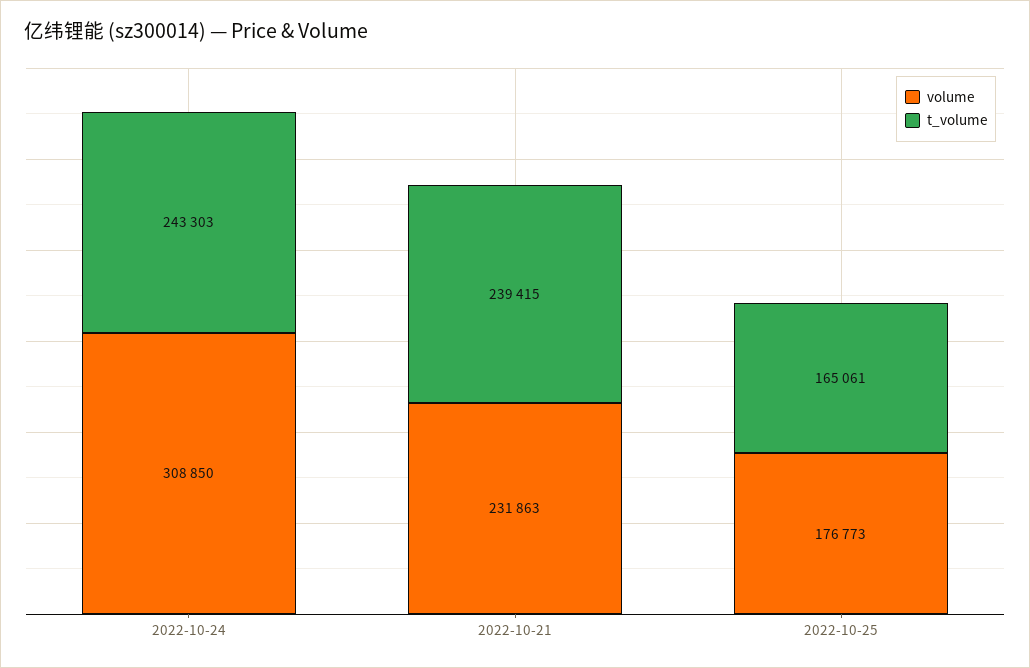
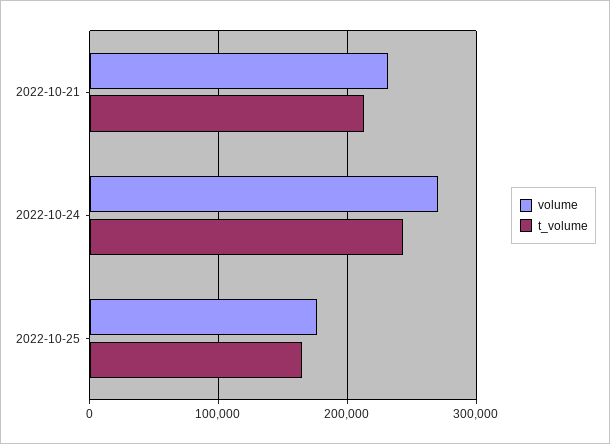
volume, 2022-10-24: 308850 -> 270000
t_volume, 2022-10-21: 239415 -> 210000

